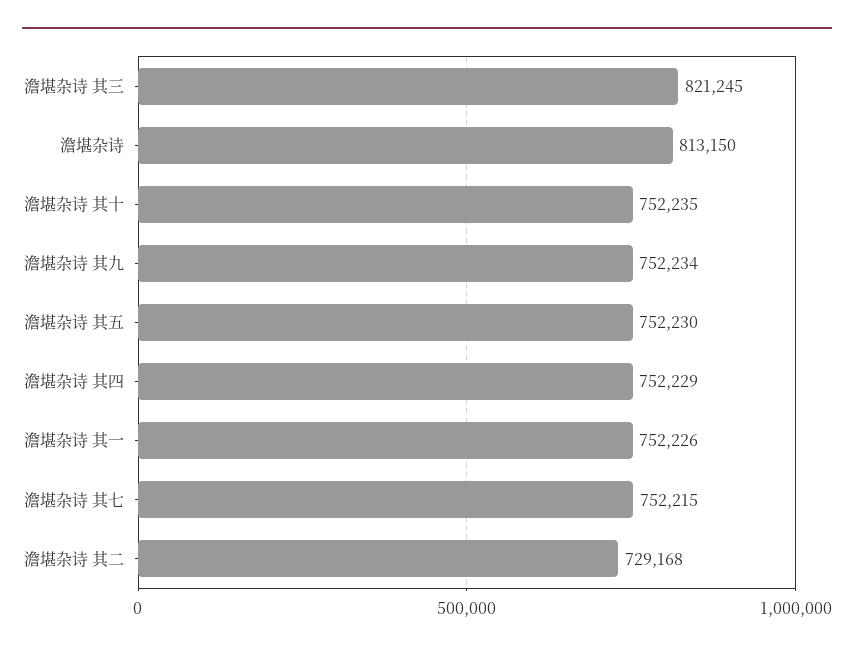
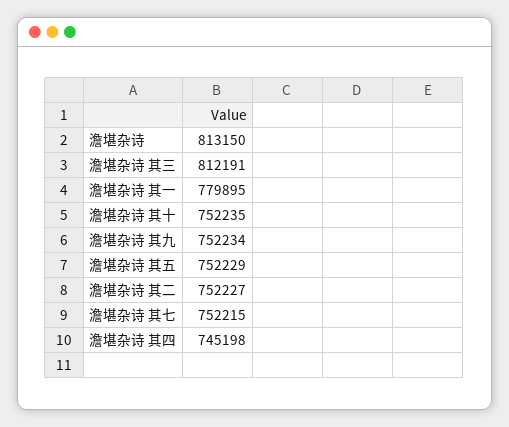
澹堪杂诗 其三: 821245 -> 812191
澹堪杂诗 其五: 752230 -> 752229
澹堪杂诗 其四: 752229 -> 745198
澹堪杂诗 其一: 752226 -> 779895
澹堪杂诗 其二: 729168 -> 752227

